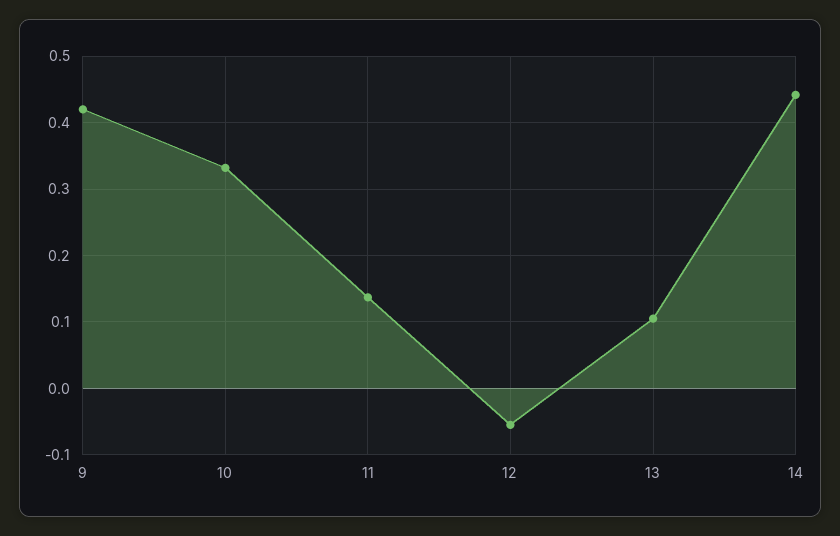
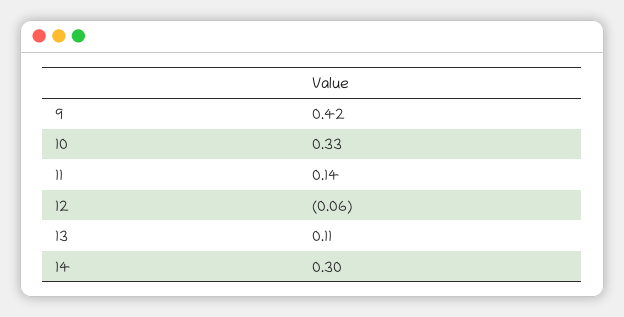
14: 0.44 -> 0.3

